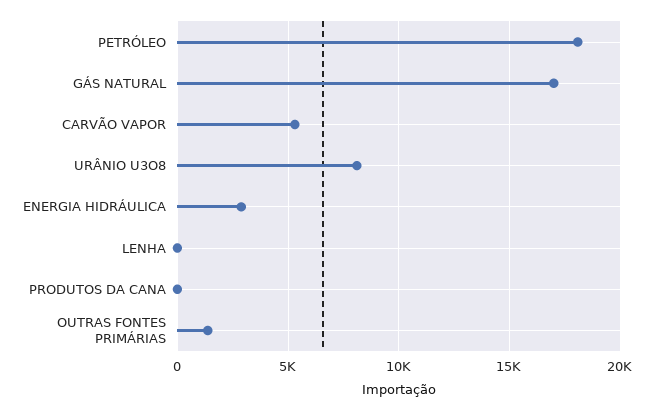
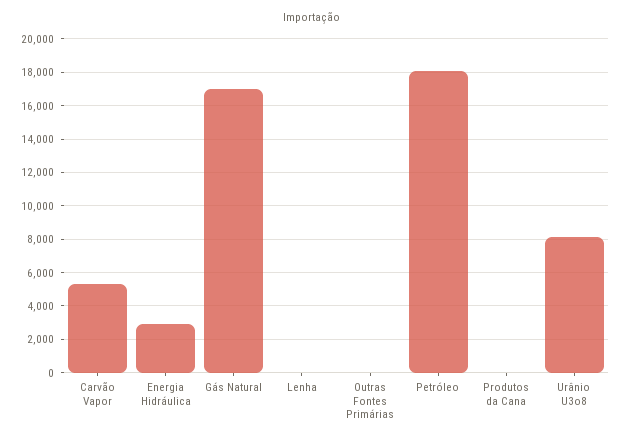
OUTRAS FONTES PRIMÁRIAS: 1500 -> 0

